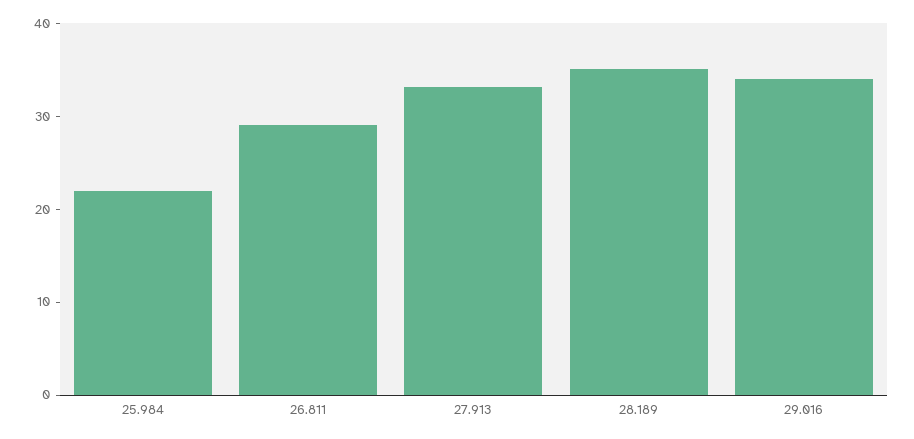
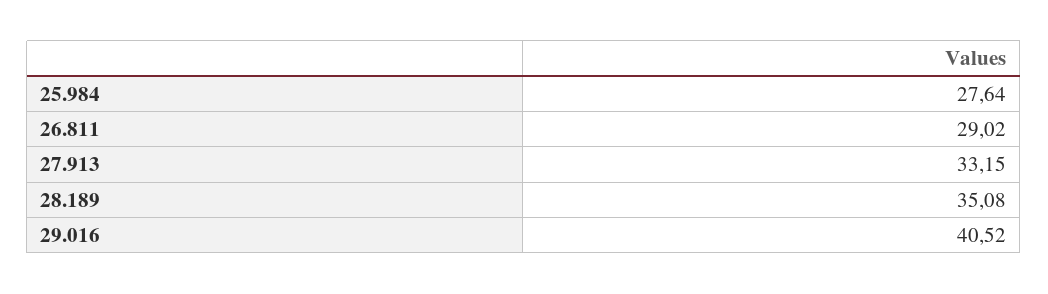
25.984: 22 -> 27.64
29.016: 34 -> 40.52

